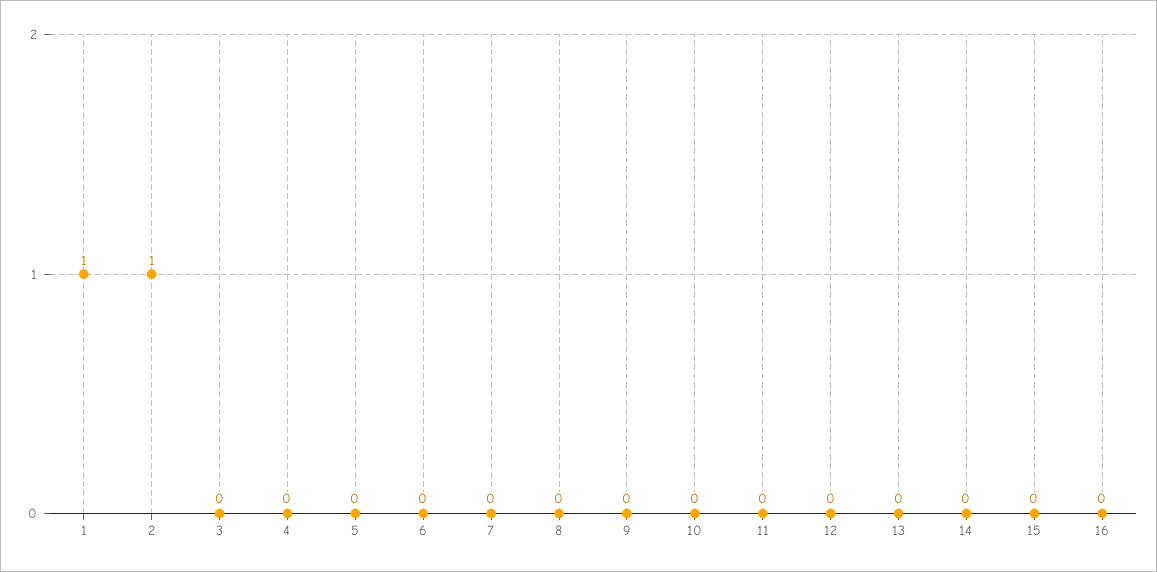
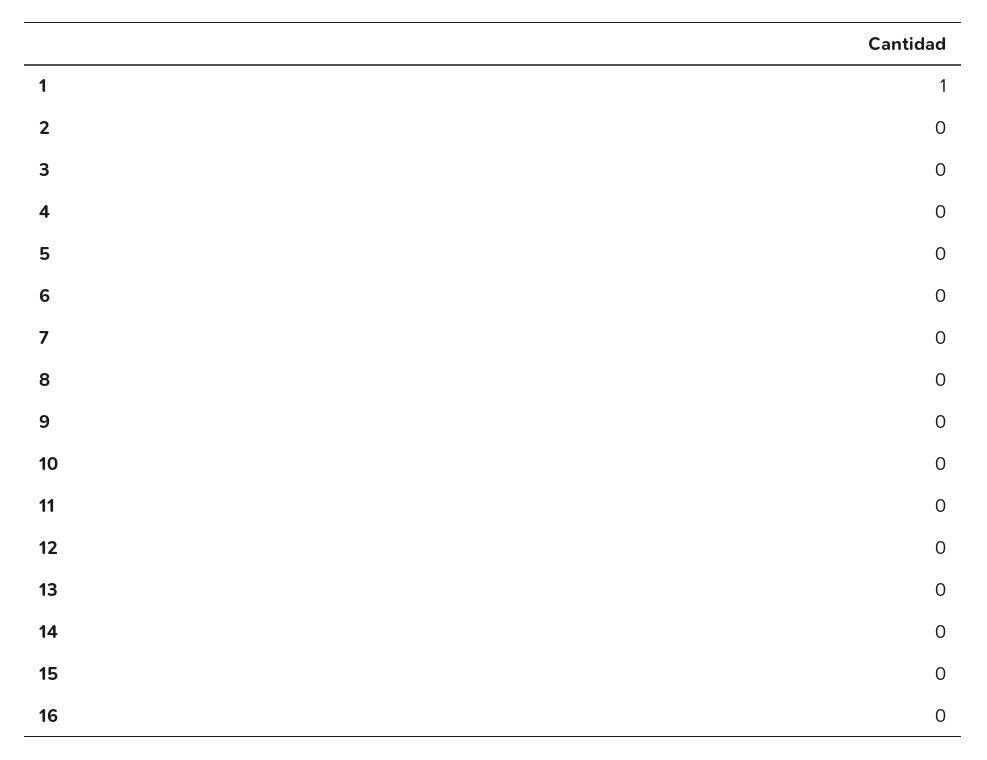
2: 1 -> 0

